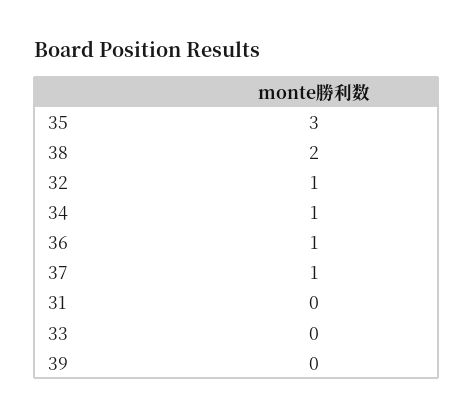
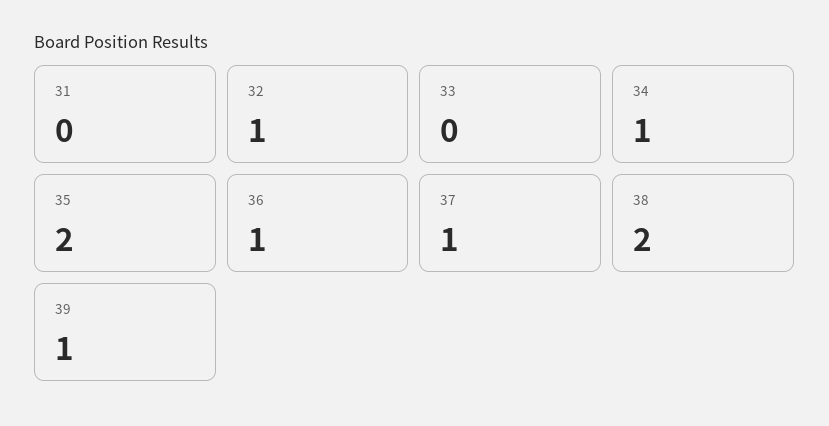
35: 3 -> 2
39: 0 -> 1

